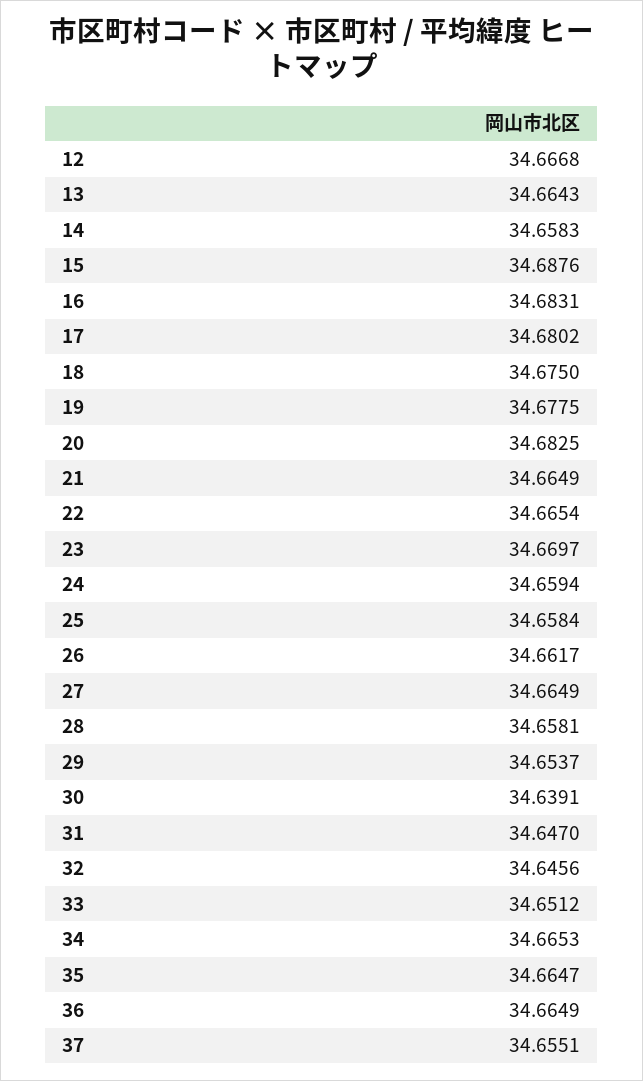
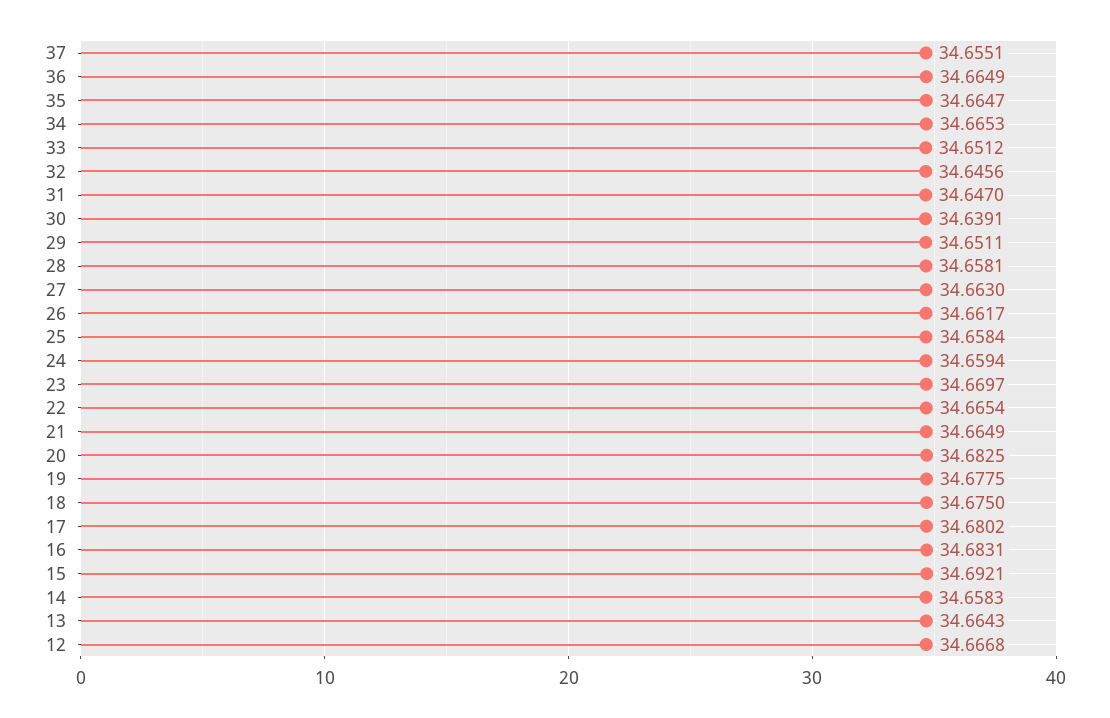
15: 34.6876 -> 34.6921
27: 34.6649 -> 34.663
29: 34.6537 -> 34.6511

